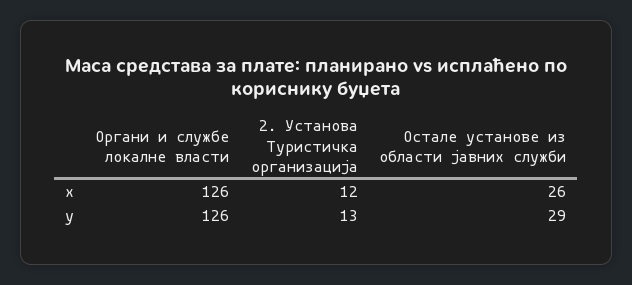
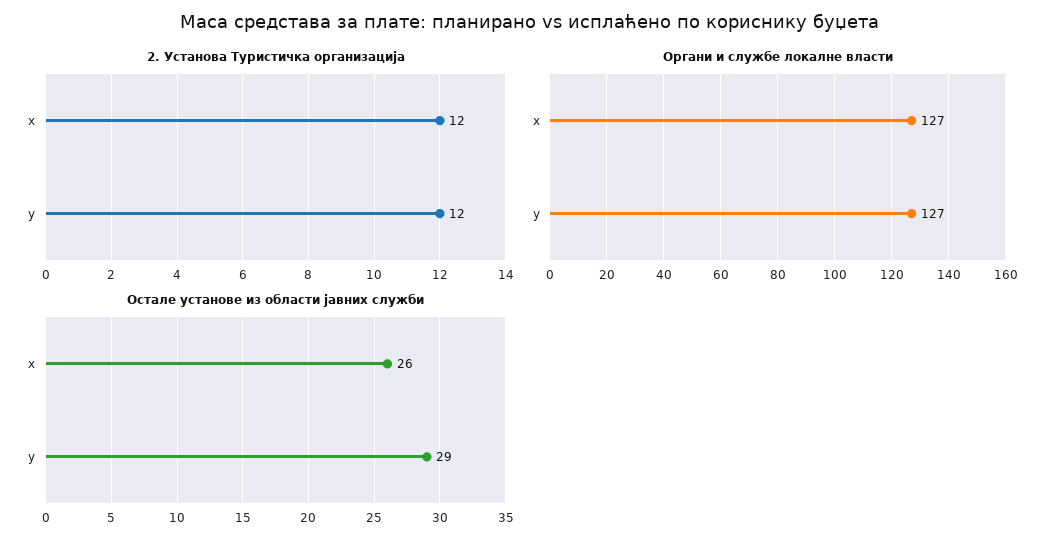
Органи и службе локалне власти, x: 126 -> 127
Органи и службе локалне власти, y: 126 -> 127
2. Установа Туристичка организација, y: 13 -> 12

